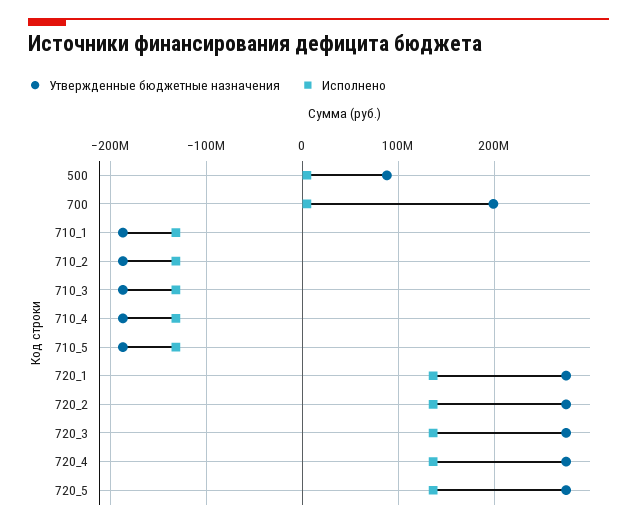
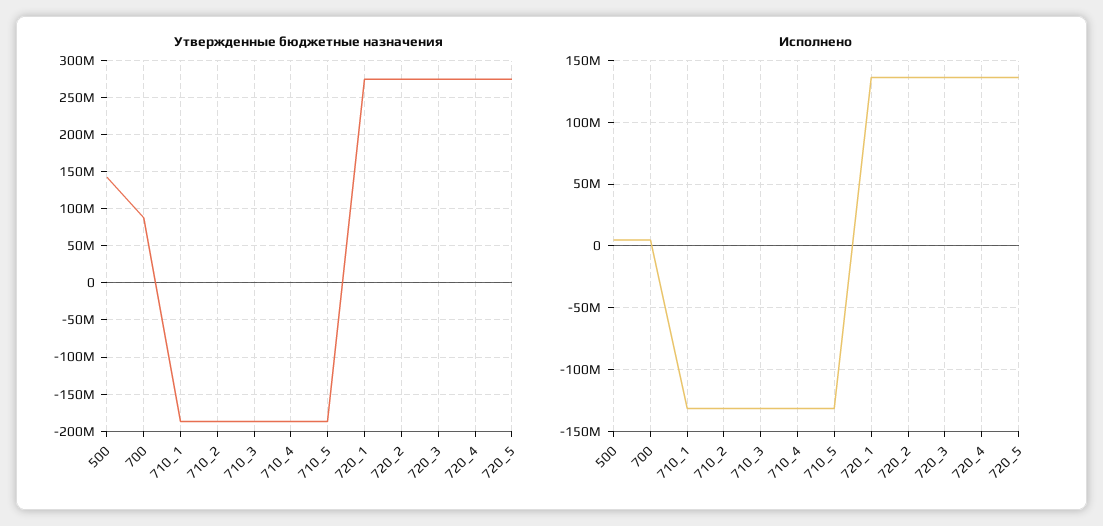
Утвержденные бюджетные назначения, 500: 90000000 -> 140000000
Утвержденные бюджетные назначения, 700: 200000000 -> 90000000

